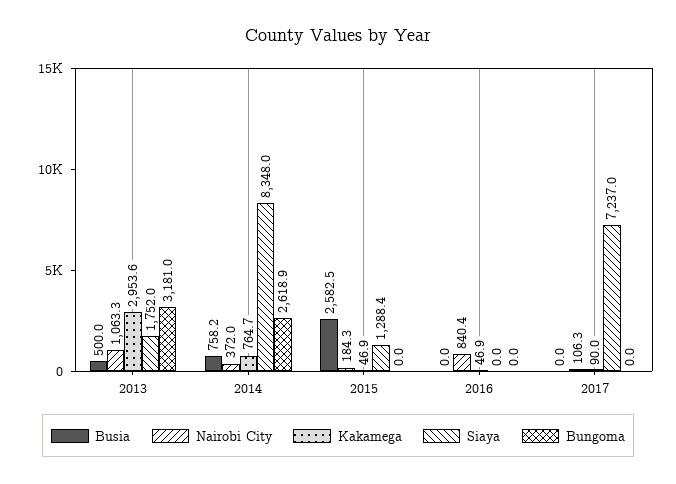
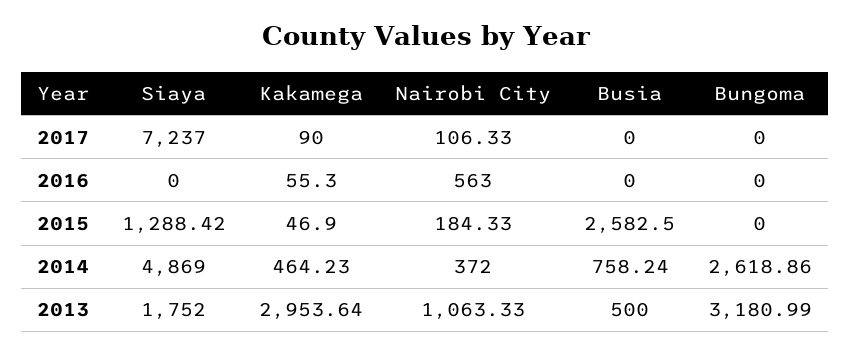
Kakamega, 2014: 764.7 -> 464.23
Siaya, 2014: 8348 -> 4869
Nairobi City, 2016: 840.4 -> 563
Kakamega, 2016: 46.9 -> 55.3

